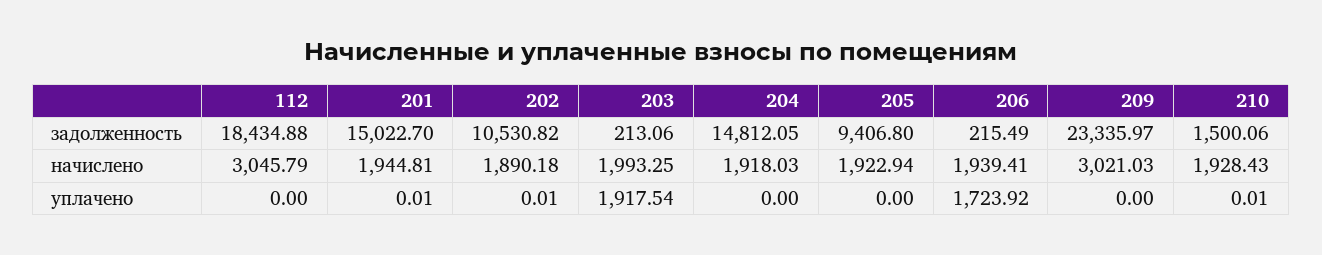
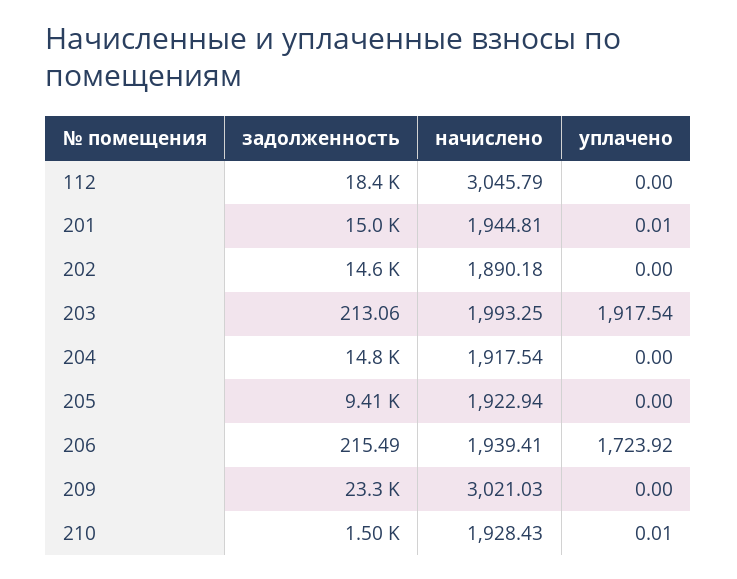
202, задолженность: 10530.82 -> 14600
204, начислено: 1918.03 -> 1917.54
202, уплачено: 0.01 -> 0

